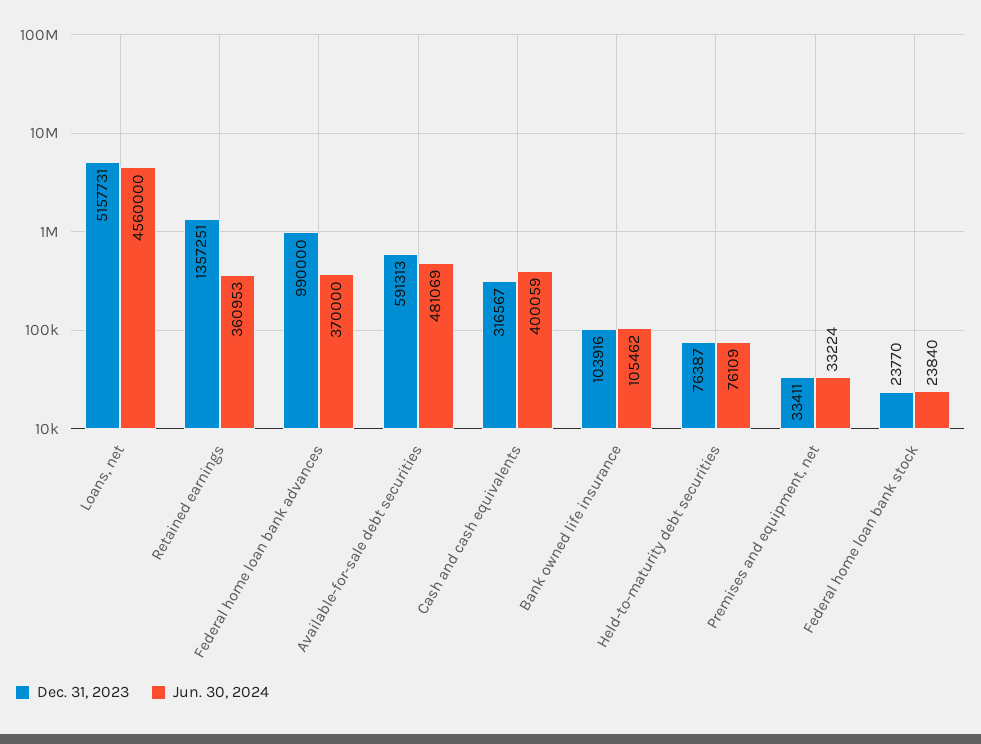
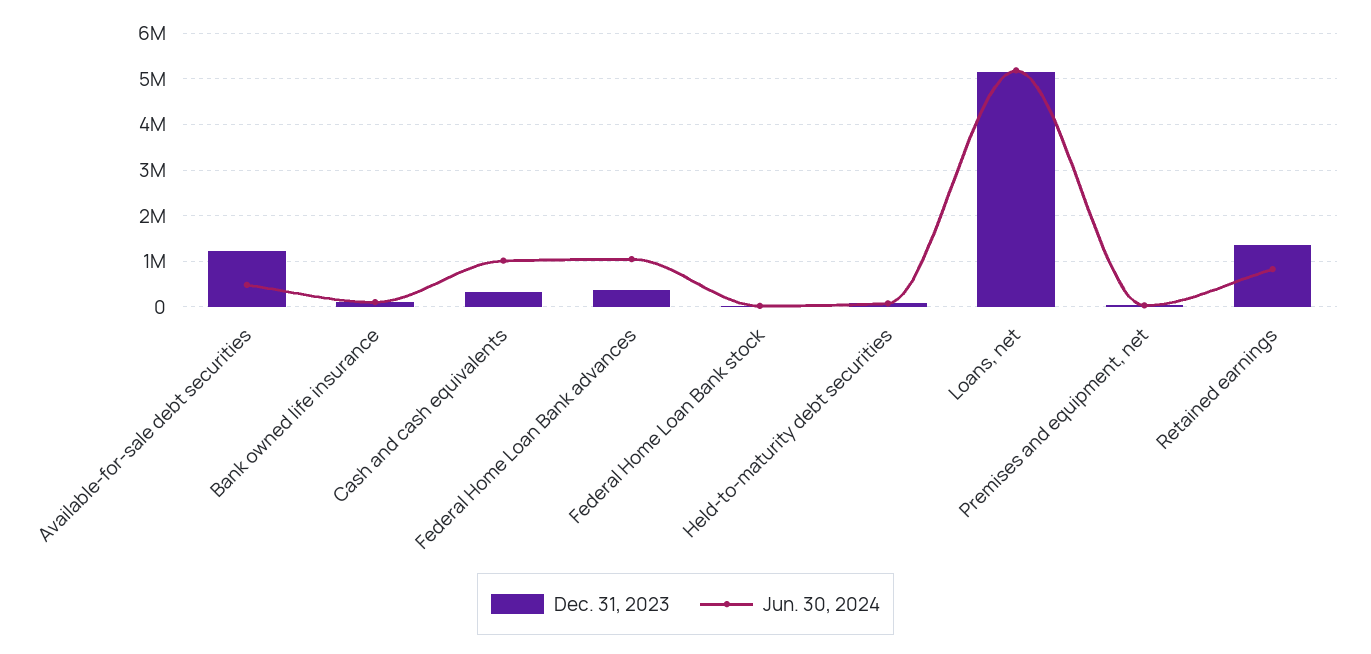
Jun. 30, 2024, Loans, net: 4560000 -> 5200000
Jun. 30, 2024, Retained earnings: 360953 -> 800000
Dec. 31, 2023, Federal home loan bank advances: 990000 -> 400000
Jun. 30, 2024, Federal home loan bank advances: 370000 -> 1000000
Dec. 31, 2023, Available-for-sale debt securities: 591313 -> 1200000
Jun. 30, 2024, Cash and cash equivalents: 400059 -> 1000000

